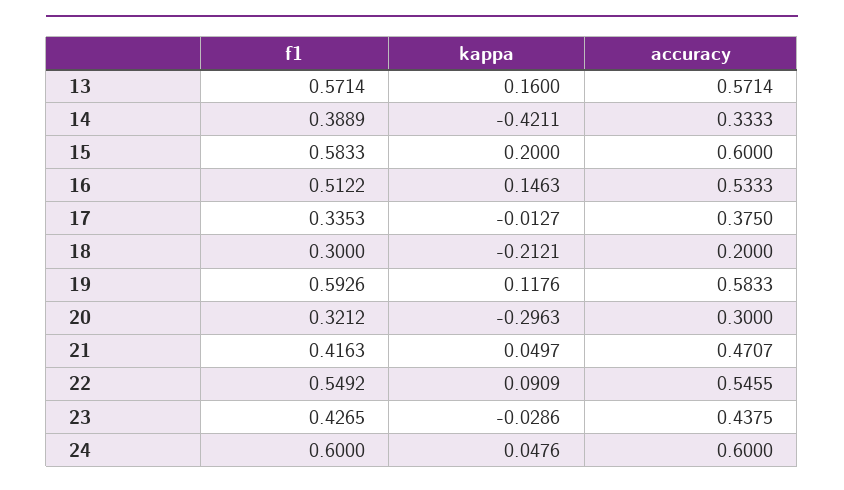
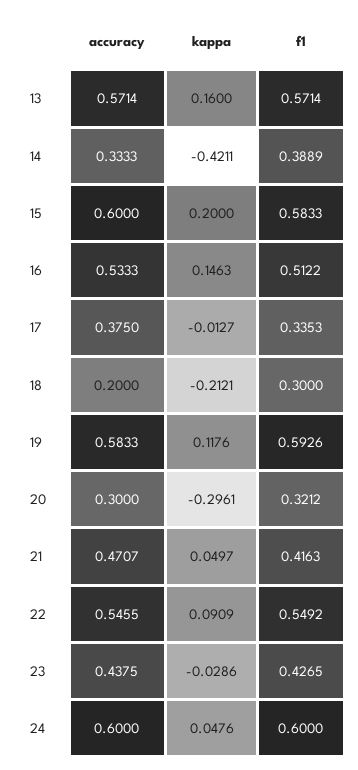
kappa, 20: -0.2963 -> -0.2961

